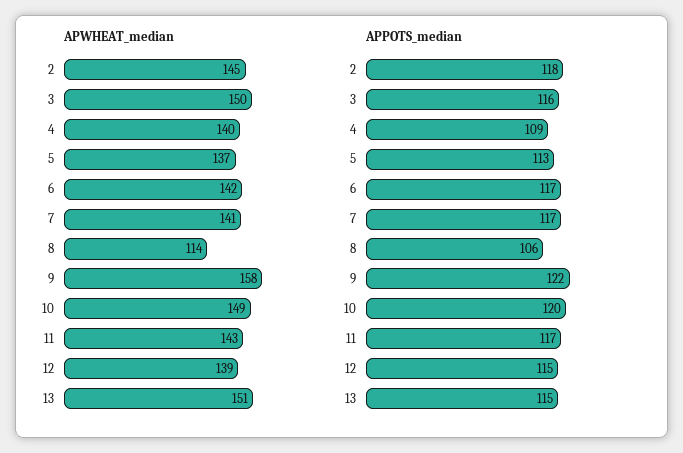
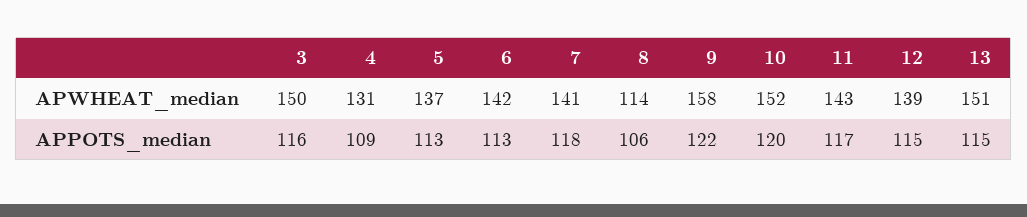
APWHEAT_median, 2: 145 -> none
APWHEAT_median, 4: 140 -> 131
APWHEAT_median, 10: 149 -> 152
APPOTS_median, 2: 118 -> none
APPOTS_median, 6: 117 -> 113
APPOTS_median, 7: 117 -> 118

